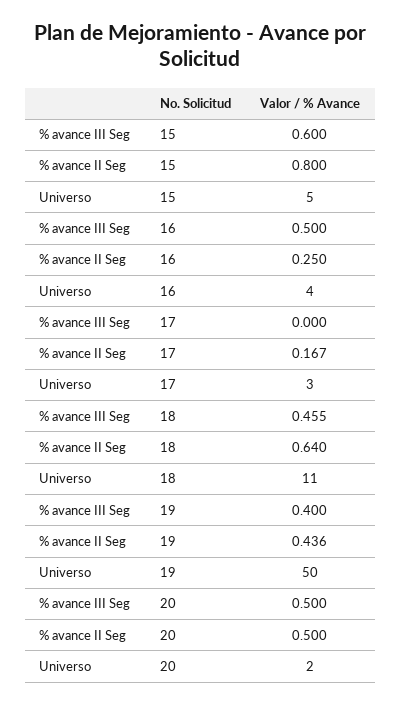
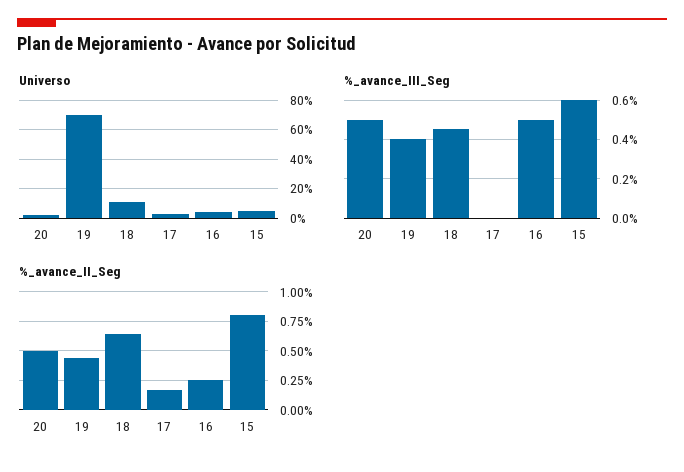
Universo, 19: 50 -> 70

